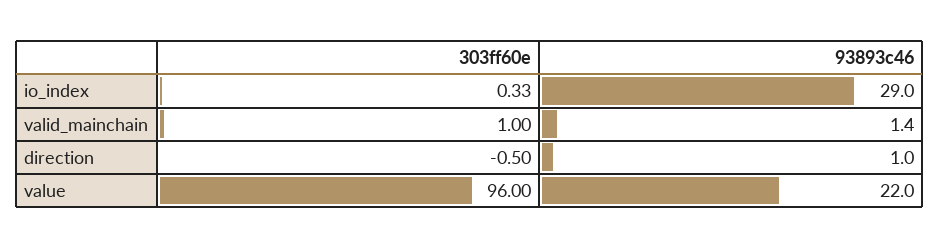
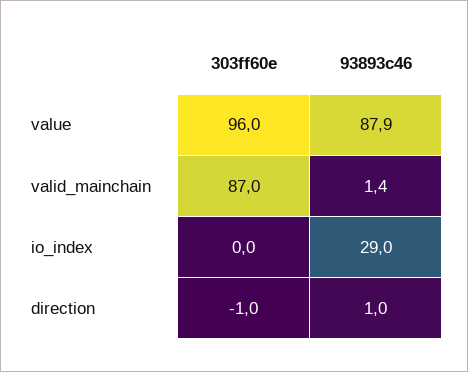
303ff60e, io_index: 0.33 -> 0
303ff60e, valid_mainchain: 1 -> 87
303ff60e, direction: -0.5 -> -1
93893c46, value: 22 -> 87.9

